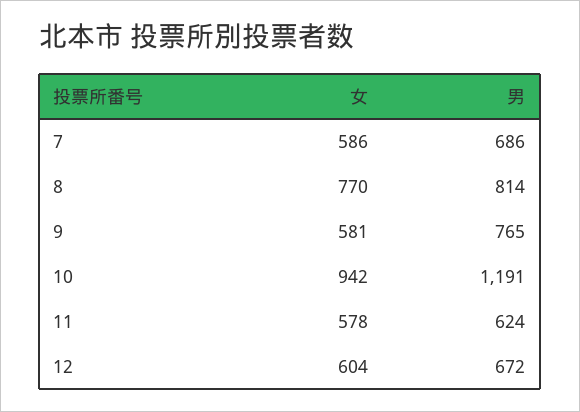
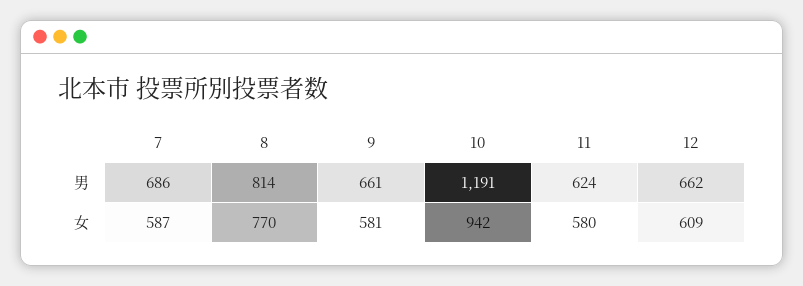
女, 7: 586 -> 587
男, 9: 765 -> 661
女, 11: 578 -> 580
女, 12: 604 -> 609
男, 12: 672 -> 662

